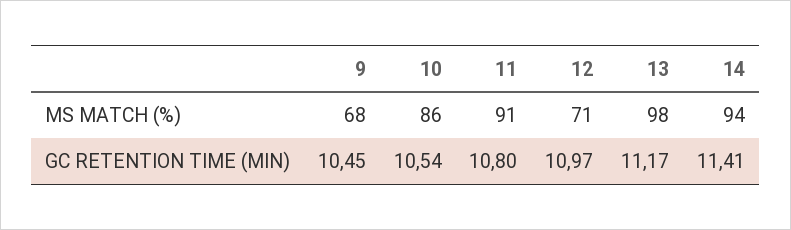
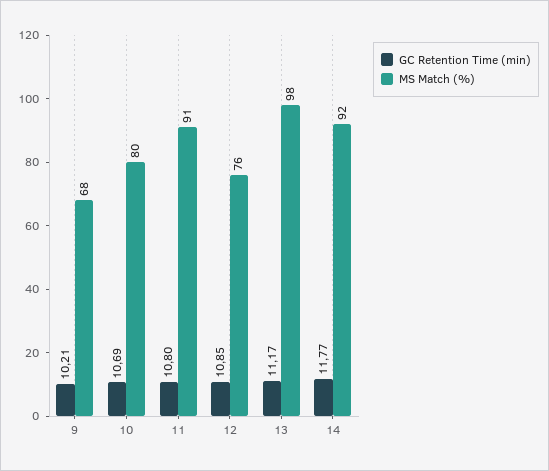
MS MATCH (%), 10: 86 -> 80
MS MATCH (%), 12: 71 -> 76
MS MATCH (%), 14: 94 -> 92
GC RETENTION TIME (MIN), 9: 10.45 -> 10.21
GC RETENTION TIME (MIN), 10: 10.54 -> 10.69
GC RETENTION TIME (MIN), 12: 10.97 -> 10.85
GC RETENTION TIME (MIN), 14: 11.41 -> 11.77

